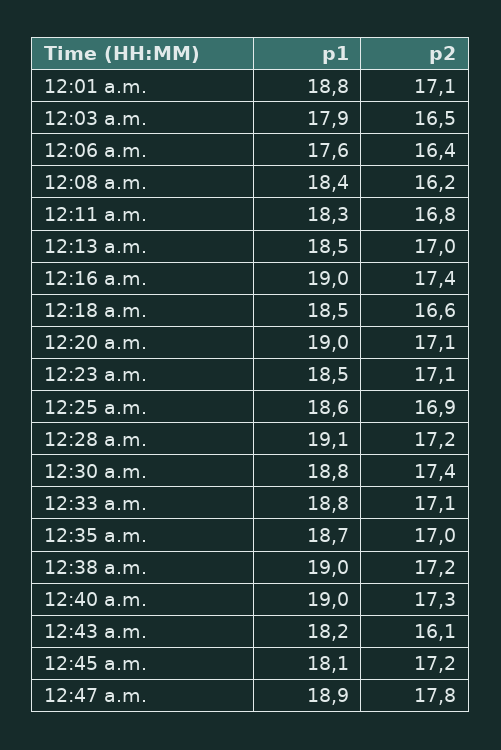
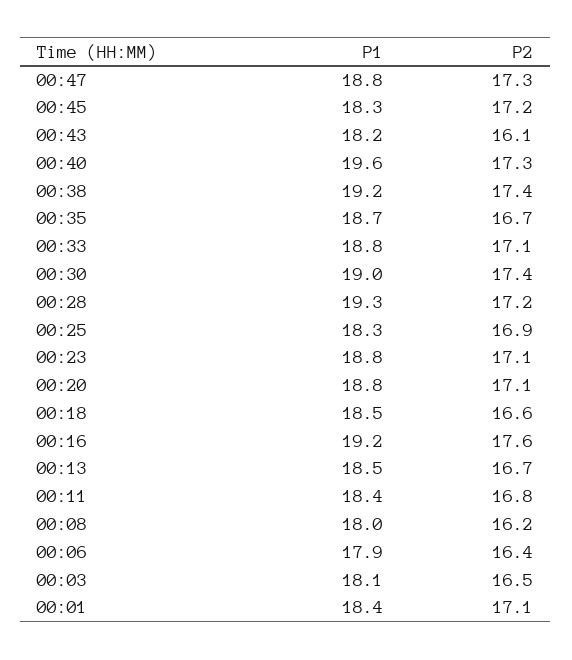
p1, 12:01 a.m.: 18.8 -> 18.4
p1, 12:03 a.m.: 17.9 -> 18.1
p1, 12:06 a.m.: 17.6 -> 17.9
p1, 12:08 a.m.: 18.4 -> 18
p1, 12:11 a.m.: 18.3 -> 18.4
p2, 12:13 a.m.: 17 -> 16.7
p1, 12:16 a.m.: 19 -> 19.2
p2, 12:16 a.m.: 17.4 -> 17.6
p1, 12:20 a.m.: 19 -> 18.8
p1, 12:23 a.m.: 18.5 -> 18.8
p1, 12:25 a.m.: 18.6 -> 18.3
p1, 12:28 a.m.: 19.1 -> 19.3
p1, 12:30 a.m.: 18.8 -> 19
p2, 12:35 a.m.: 17 -> 16.7
p1, 12:38 a.m.: 19 -> 19.2
p2, 12:38 a.m.: 17.2 -> 17.4
p1, 12:40 a.m.: 19 -> 19.6
p1, 12:45 a.m.: 18.1 -> 18.3
p1, 12:47 a.m.: 18.9 -> 18.8
p2, 12:47 a.m.: 17.8 -> 17.3

